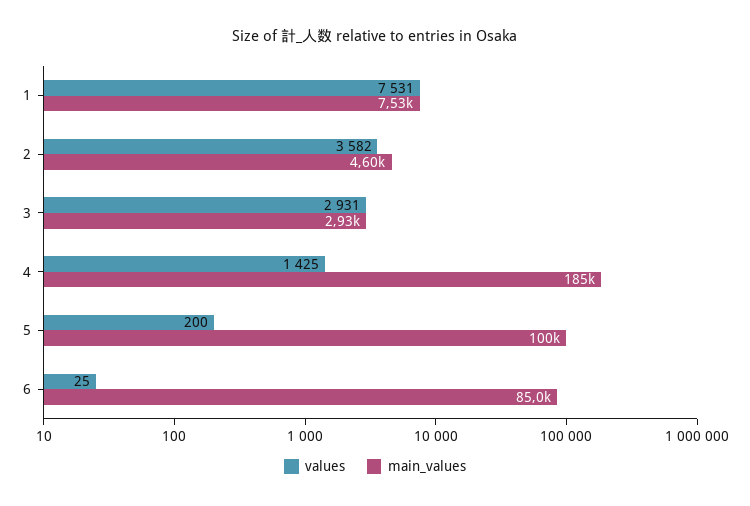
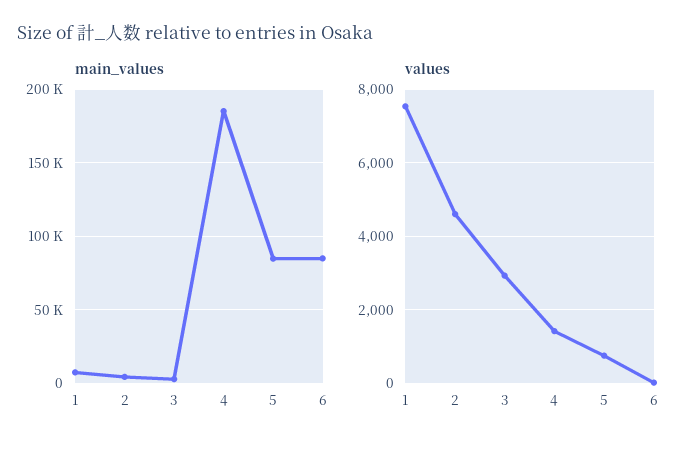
values, 2: 3582 -> 4600
values, 5: 200 -> 800
main_values, 5: 100000 -> 85000

